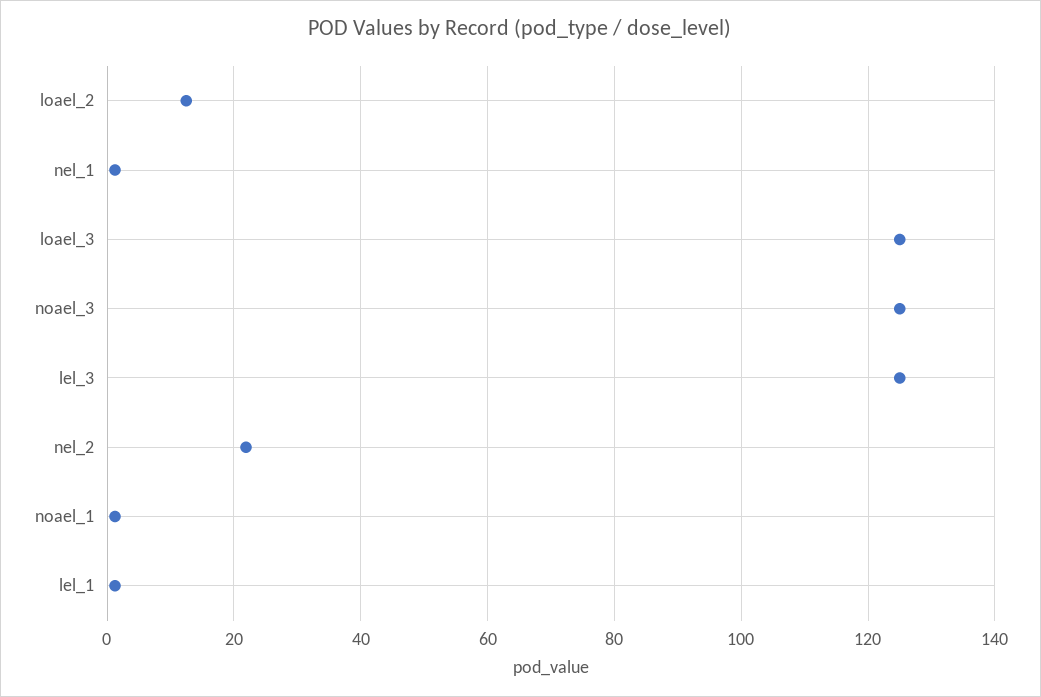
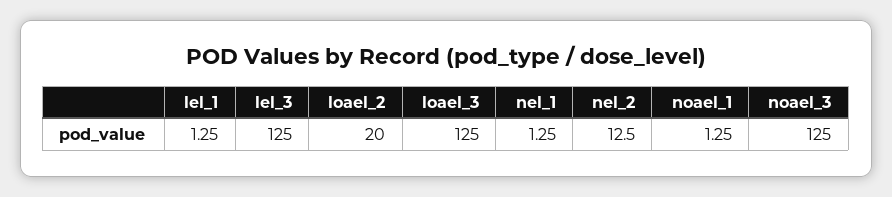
loael_2: 12 -> 20
nel_2: 22 -> 12.5

